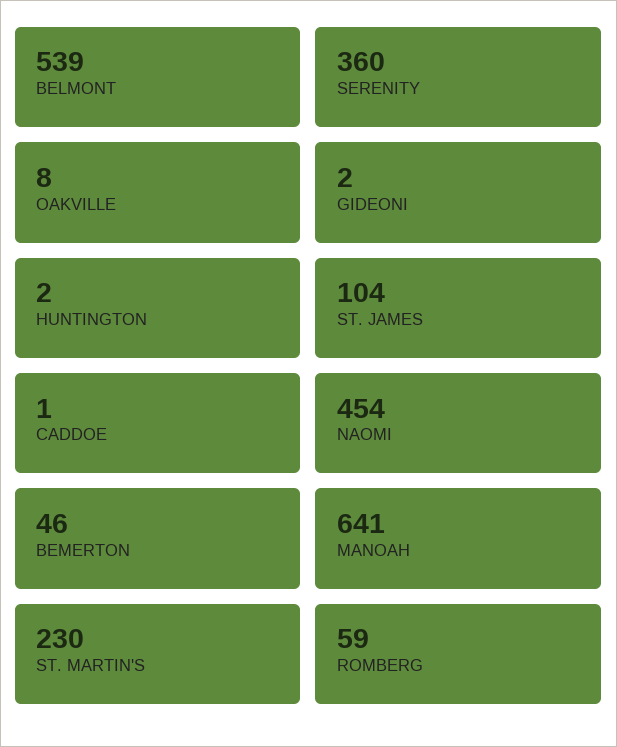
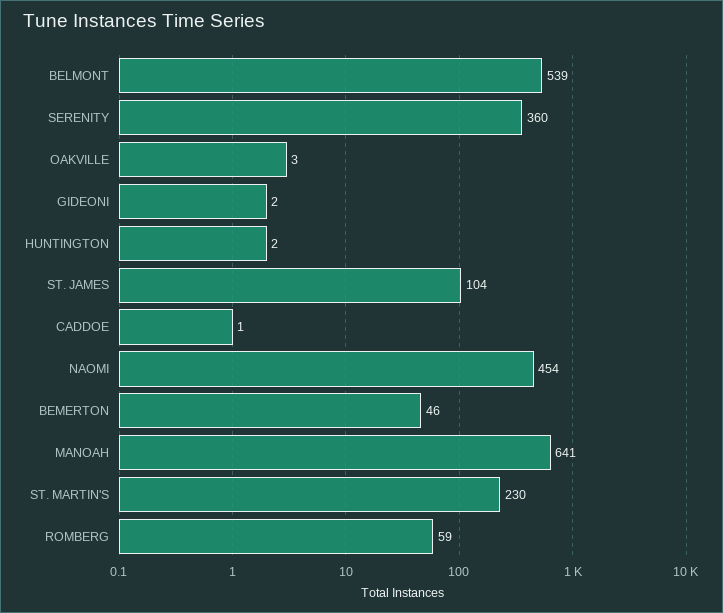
OAKVILLE: 8 -> 3

